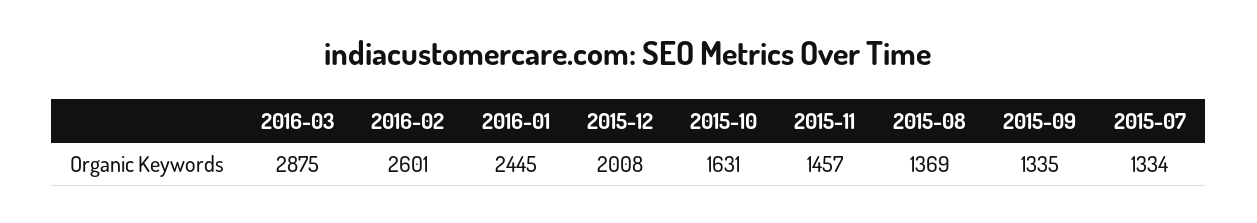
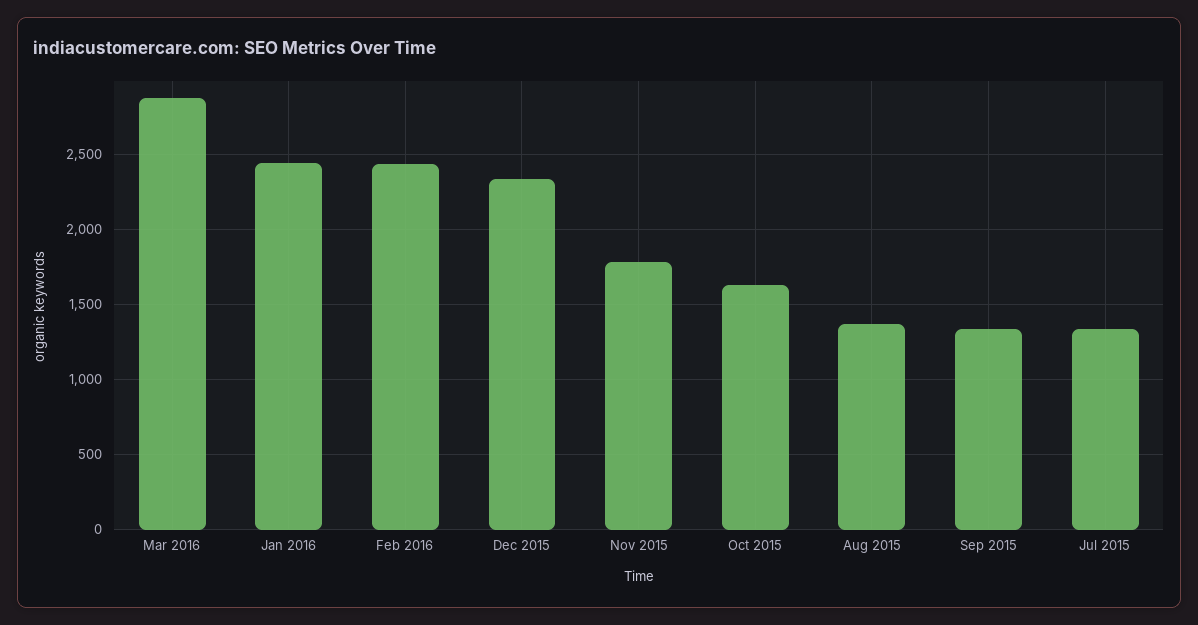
2016-02: 2601 -> 2450
2015-12: 2008 -> 2350
2015-11: 1457 -> 1800

